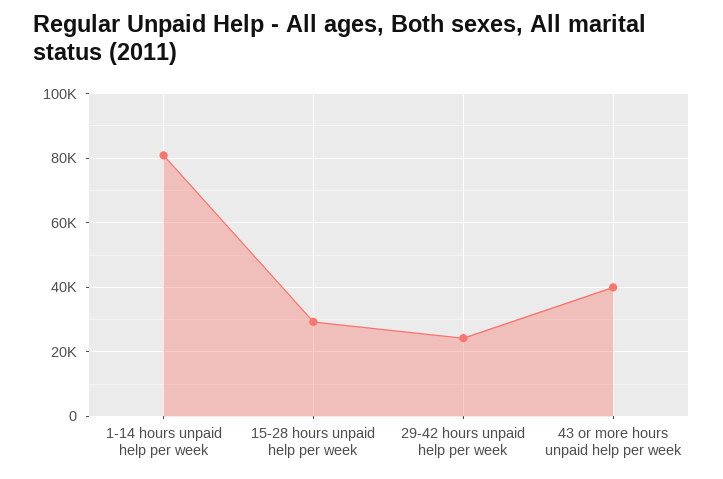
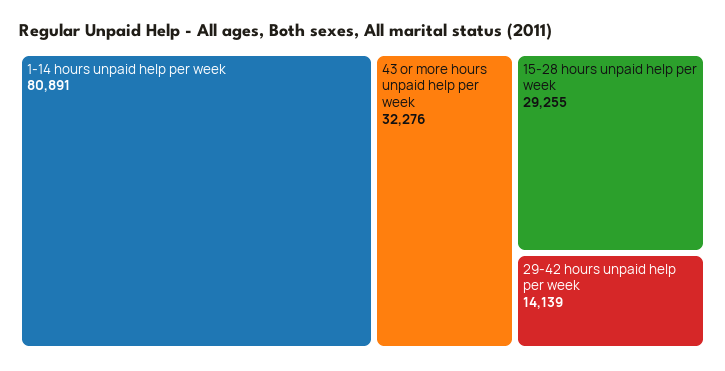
29-42 hours unpaid help per week: 24000 -> 14139
43 or more hours unpaid help per week: 40000 -> 32276

